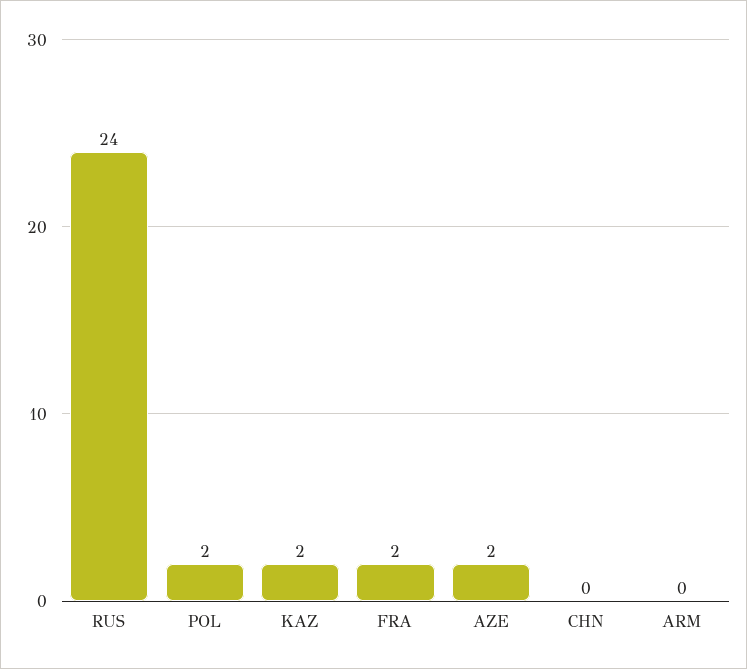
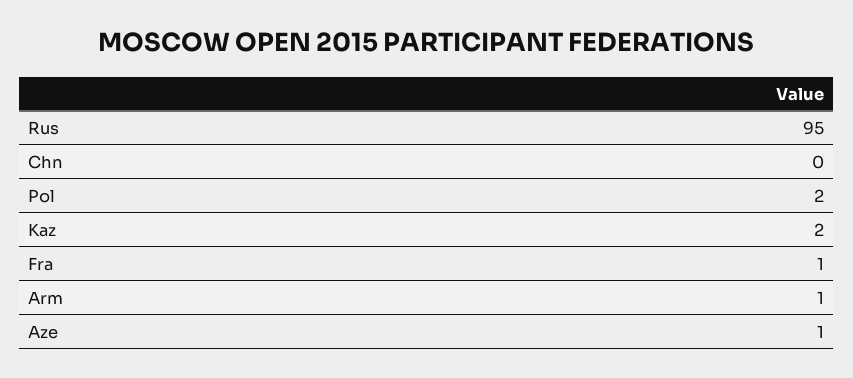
RUS: 24 -> 95
FRA: 2 -> 1
AZE: 2 -> 1
ARM: 0 -> 1

